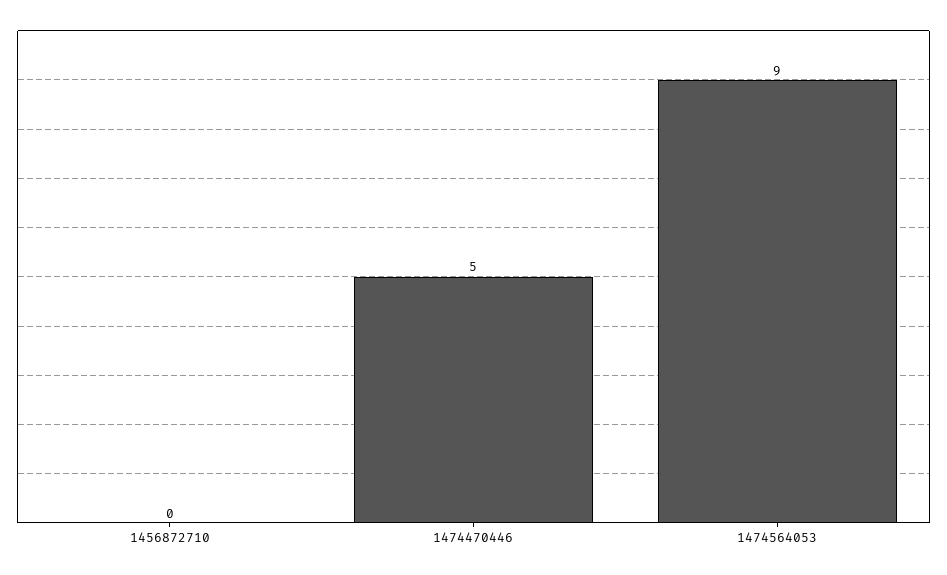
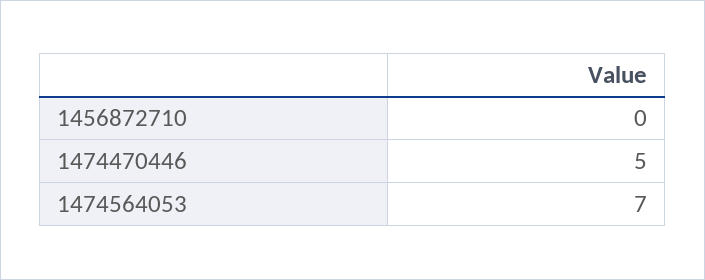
1474564053: 9 -> 7

